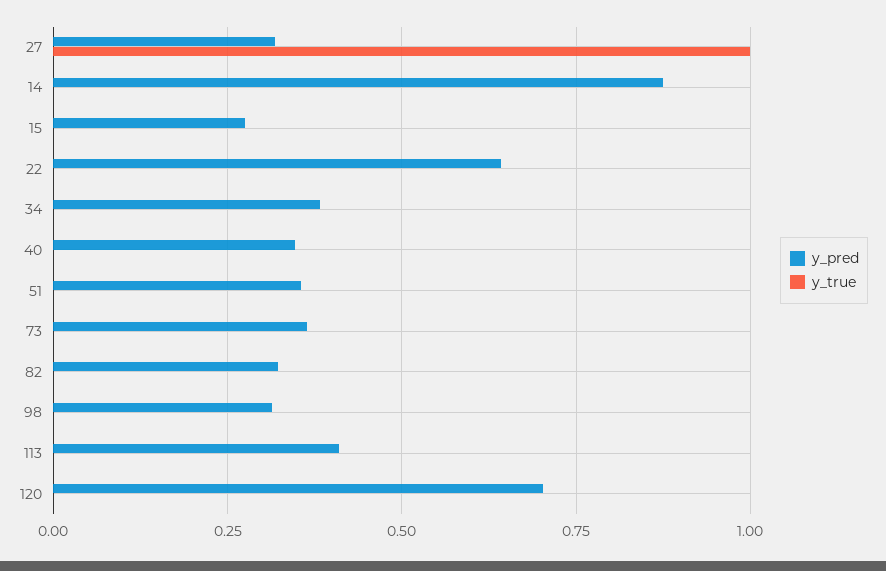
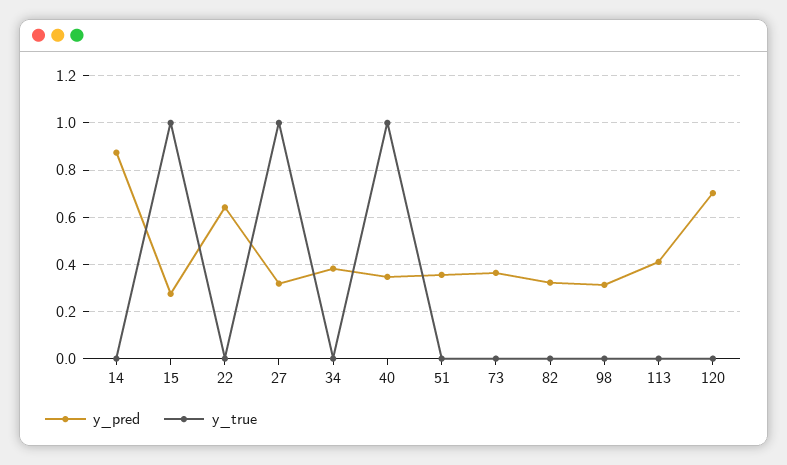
y_true, 15: 0 -> 1
y_true, 40: 0 -> 1

